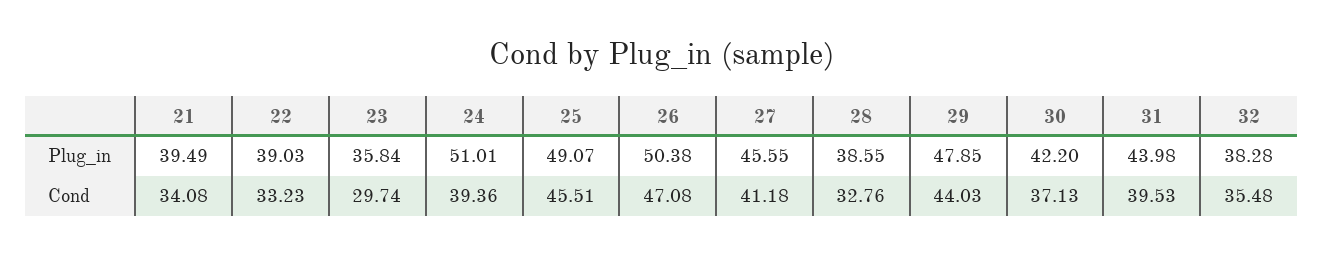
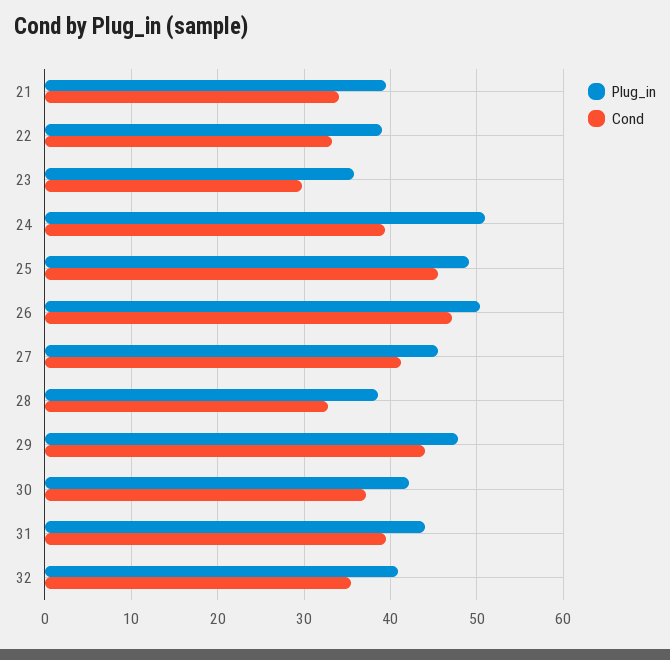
Plug_in, 32: 38.28 -> 41

